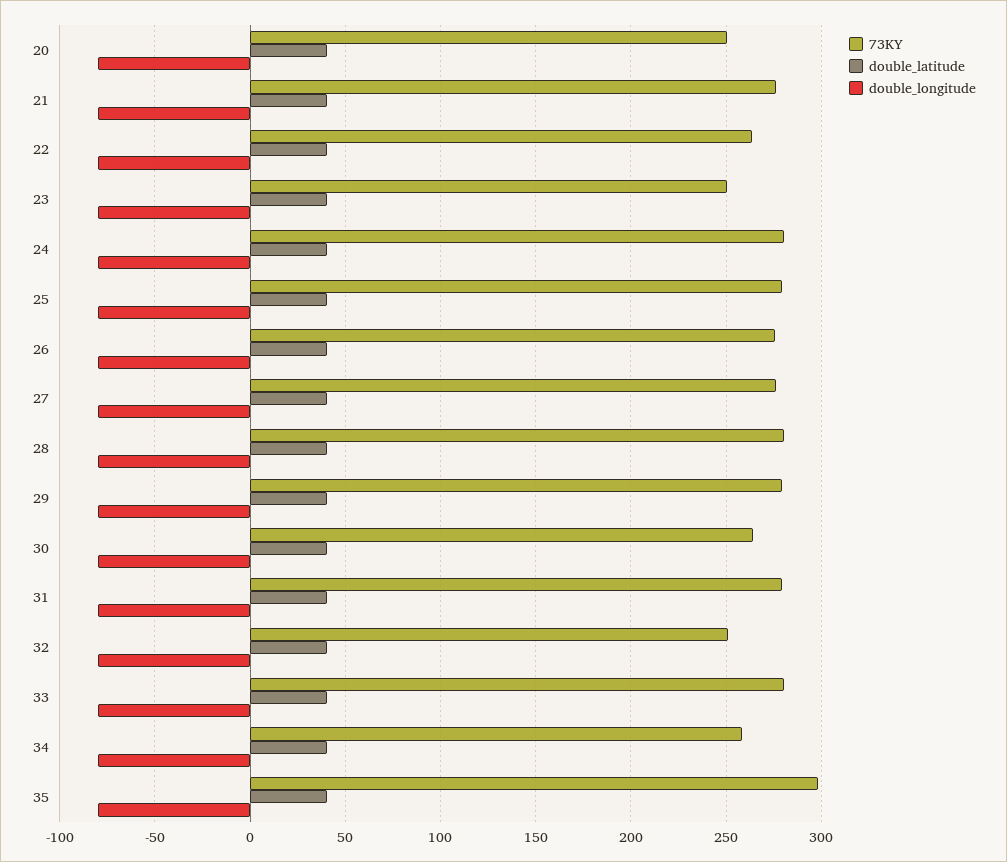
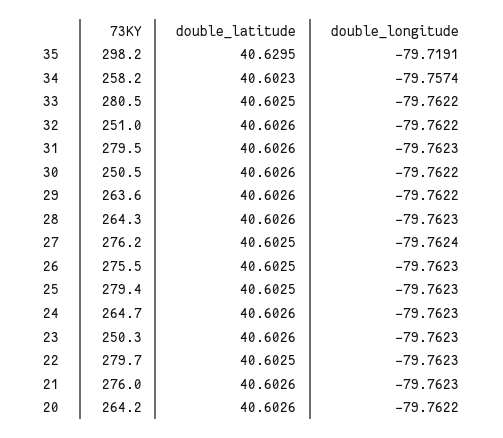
73KY, 20: 250 -> 264.2
73KY, 22: 265 -> 279.7
73KY, 24: 280 -> 264.7
73KY, 28: 280 -> 264.3
73KY, 29: 280 -> 263.6
73KY, 30: 265 -> 250.5

